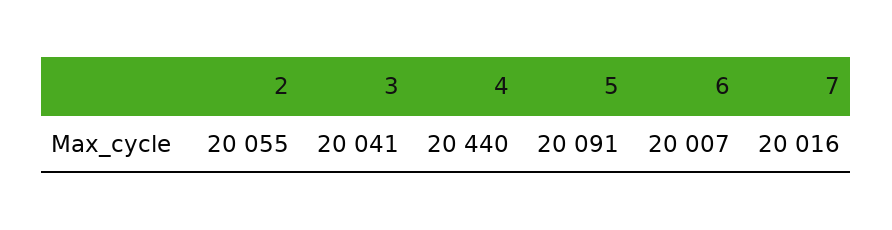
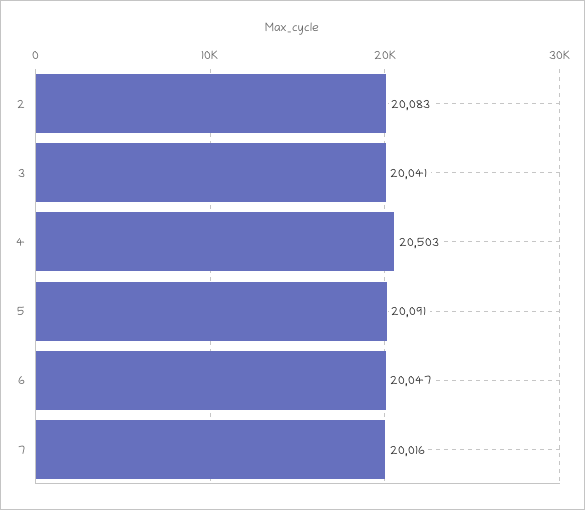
2: 20055 -> 20083
4: 20440 -> 20503
6: 20007 -> 20047

